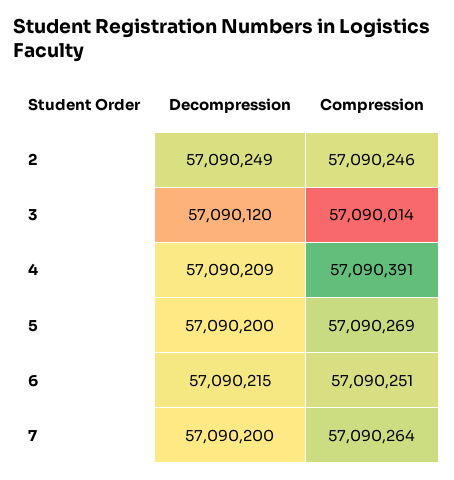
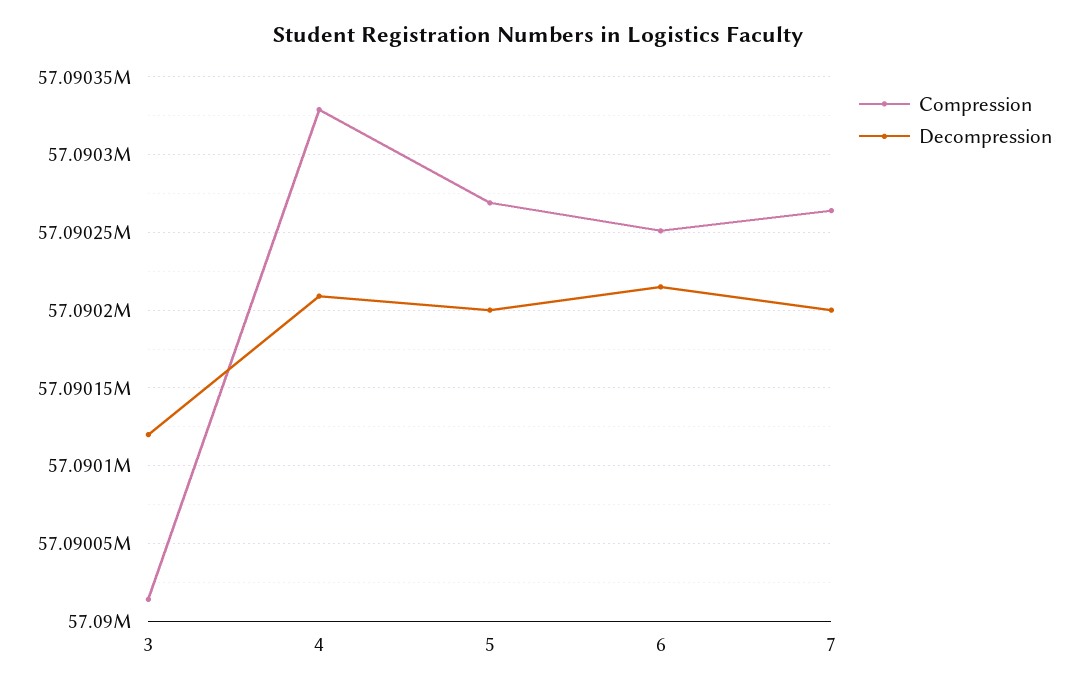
Decompression, 2: 57090249 -> none
Compression, 2: 57090246 -> none
Compression, 4: 57090391 -> 57090330

